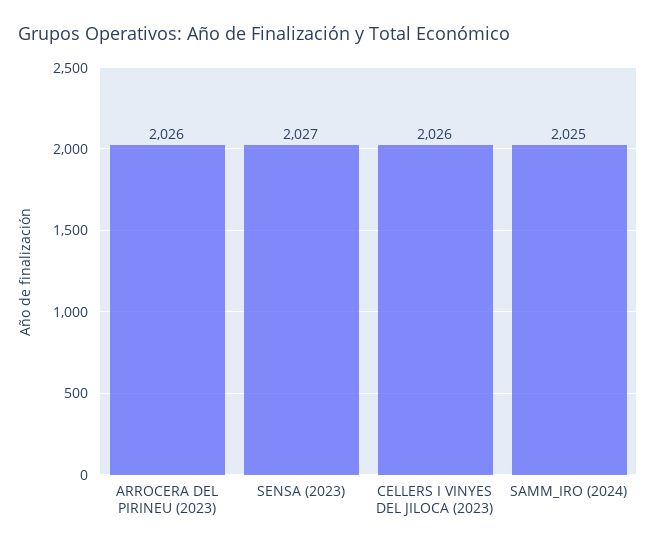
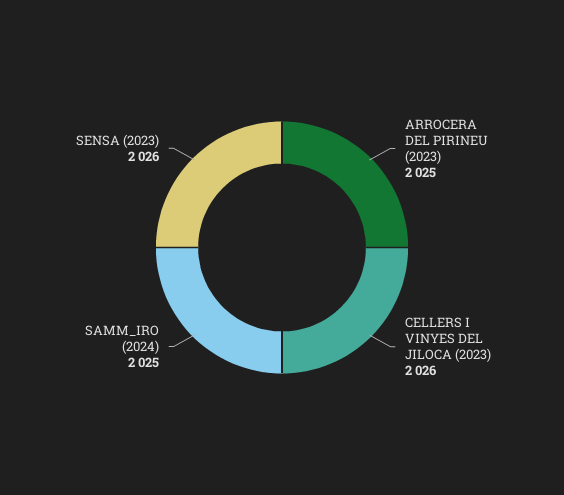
ARROCERA DEL PIRINEU (2023): 2026 -> 2025
SENSA (2023): 2027 -> 2026

